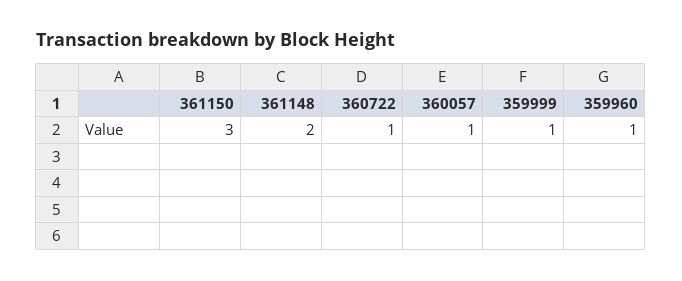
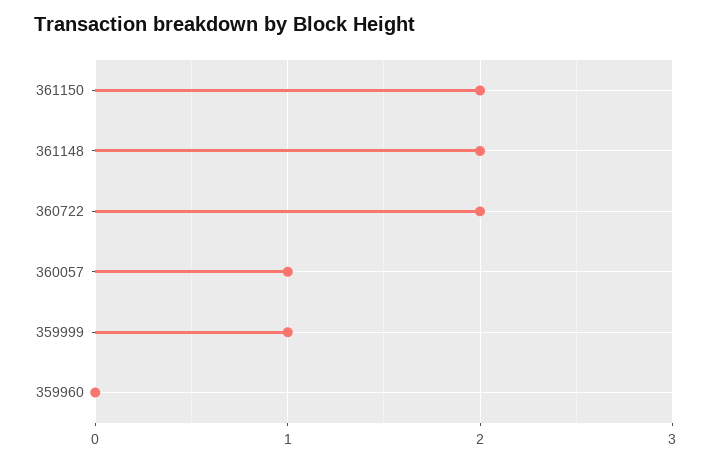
361150: 3 -> 2
360722: 1 -> 2
359960: 1 -> 0

